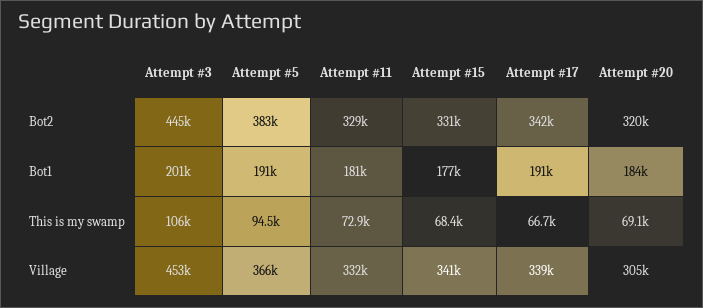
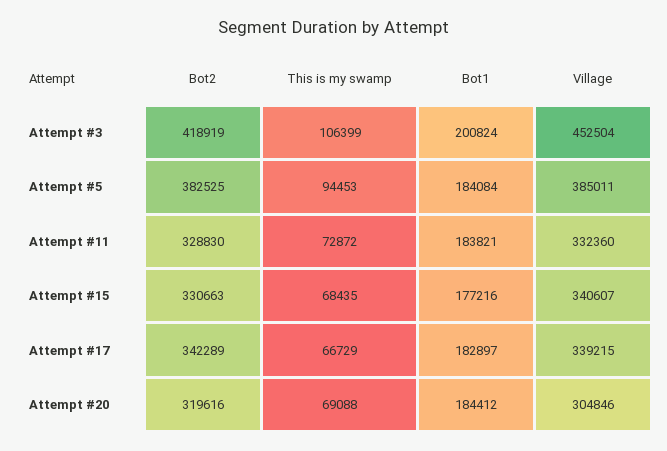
Attempt #3, Bot2: 445000 -> 418919
Attempt #5, Bot1: 191000 -> 184084
Attempt #11, Bot1: 181000 -> 183821
Attempt #17, Bot1: 191000 -> 182897
Attempt #5, Village: 366000 -> 385011

